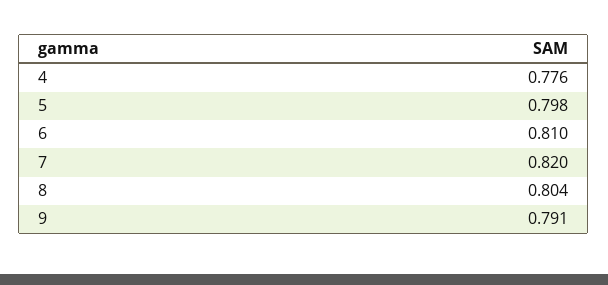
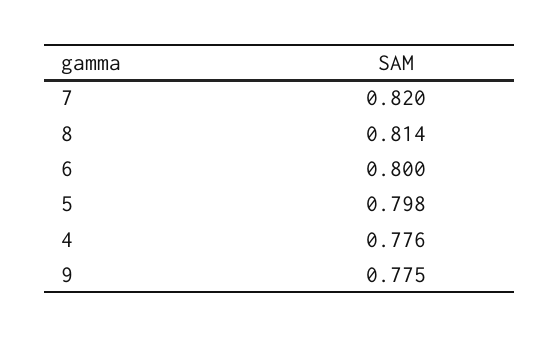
6: 0.81 -> 0.8
8: 0.804 -> 0.814
9: 0.791 -> 0.775

